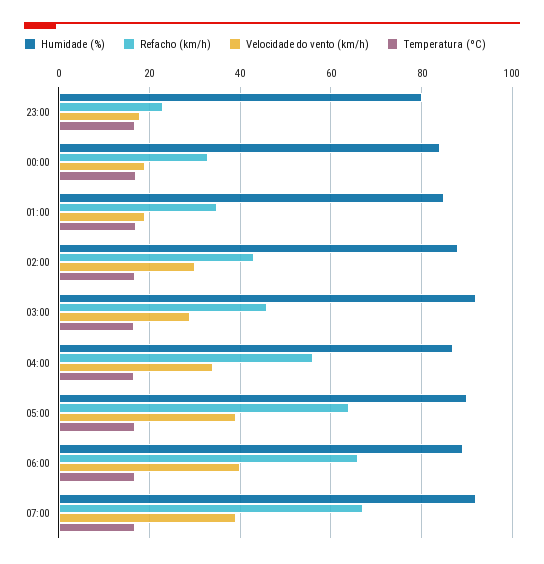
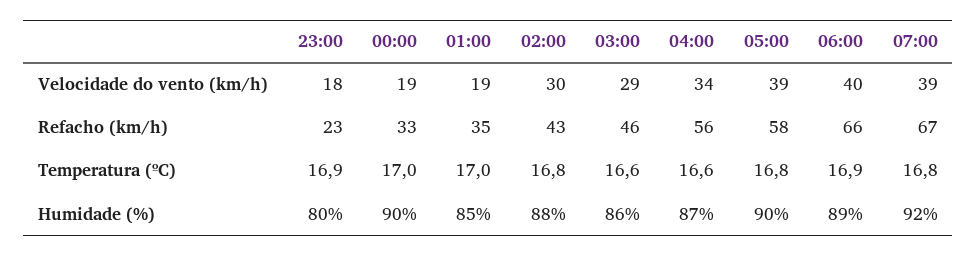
Humidade (%), 00:00: 84 -> 90
Humidade (%), 03:00: 92 -> 86
Refacho (km/h), 05:00: 64 -> 58

